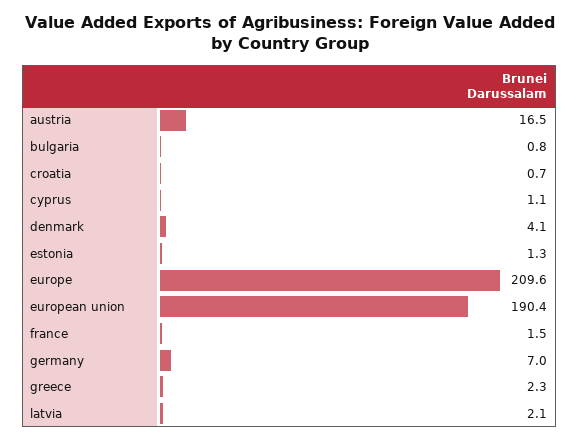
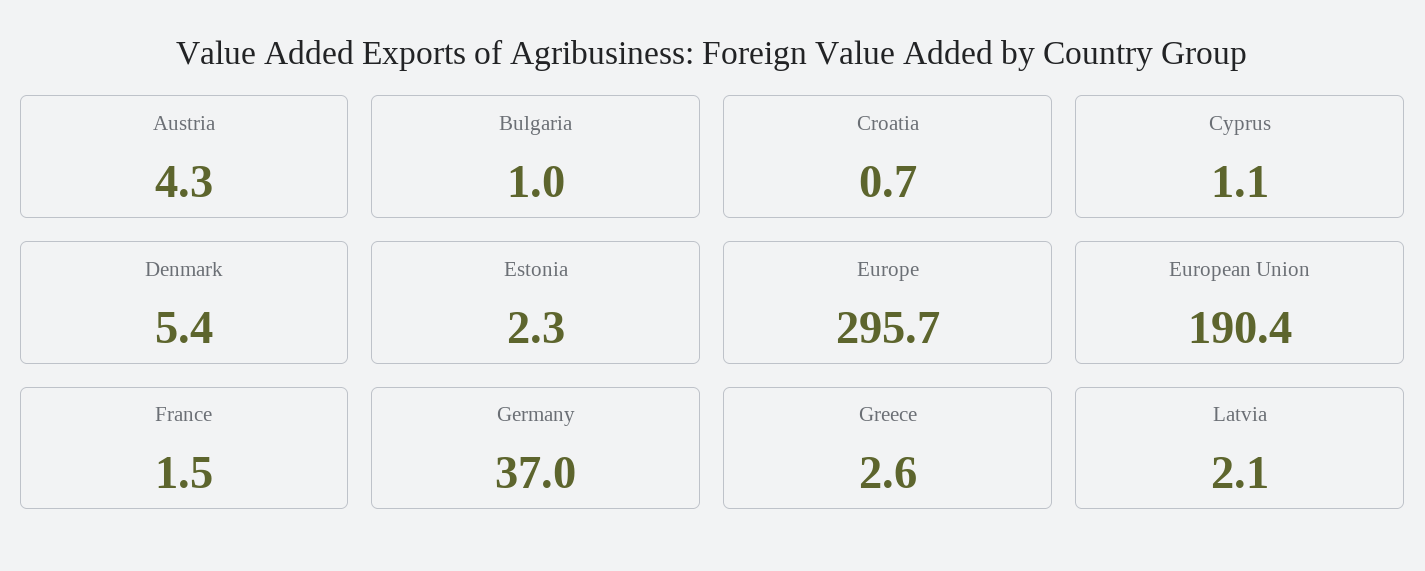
austria: 16.5 -> 4.3
bulgaria: 0.8 -> 1
denmark: 4.1 -> 5.4
estonia: 1.3 -> 2.3
europe: 209.6 -> 295.7
germany: 7 -> 37
greece: 2.3 -> 2.6

